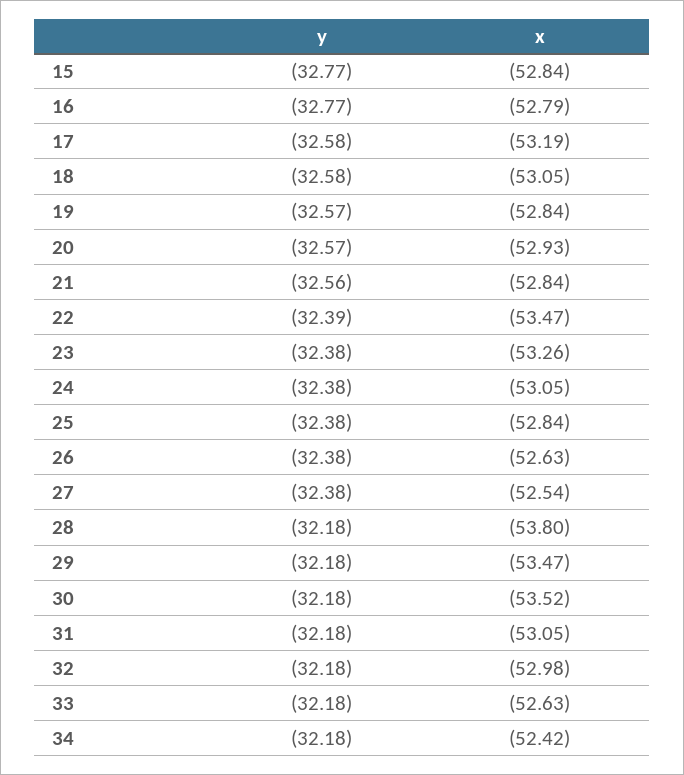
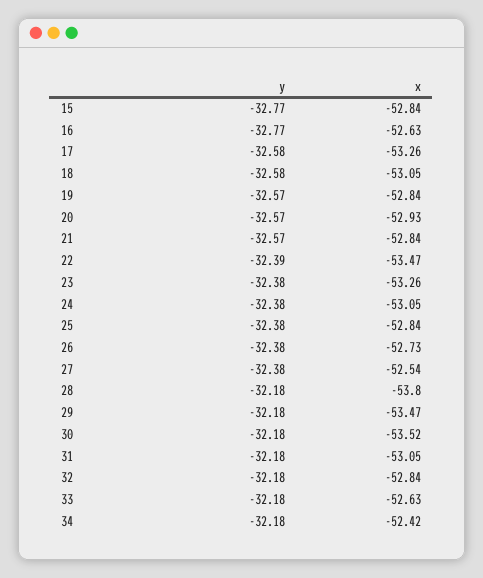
x, 16: -52.79 -> -52.63
x, 17: -53.19 -> -53.26
y, 21: -32.56 -> -32.57
x, 26: -52.63 -> -52.73
x, 32: -52.98 -> -52.84

